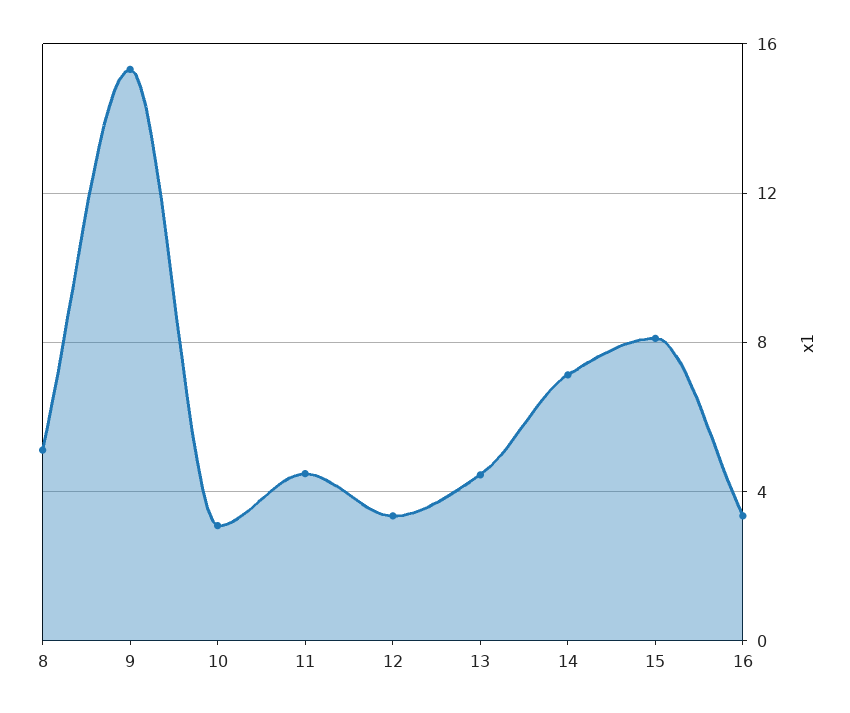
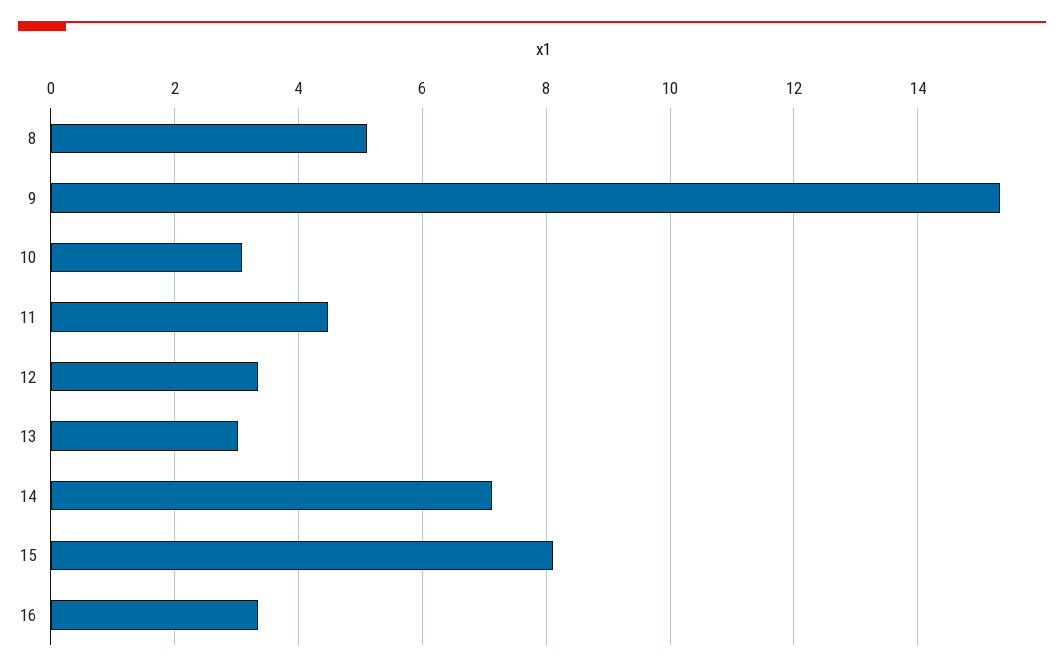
13: 4.5 -> 3

